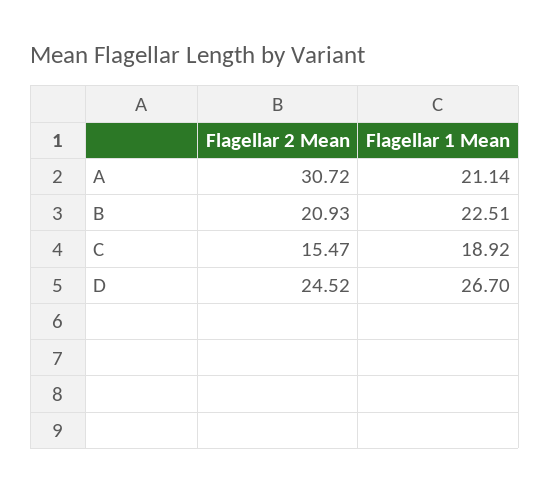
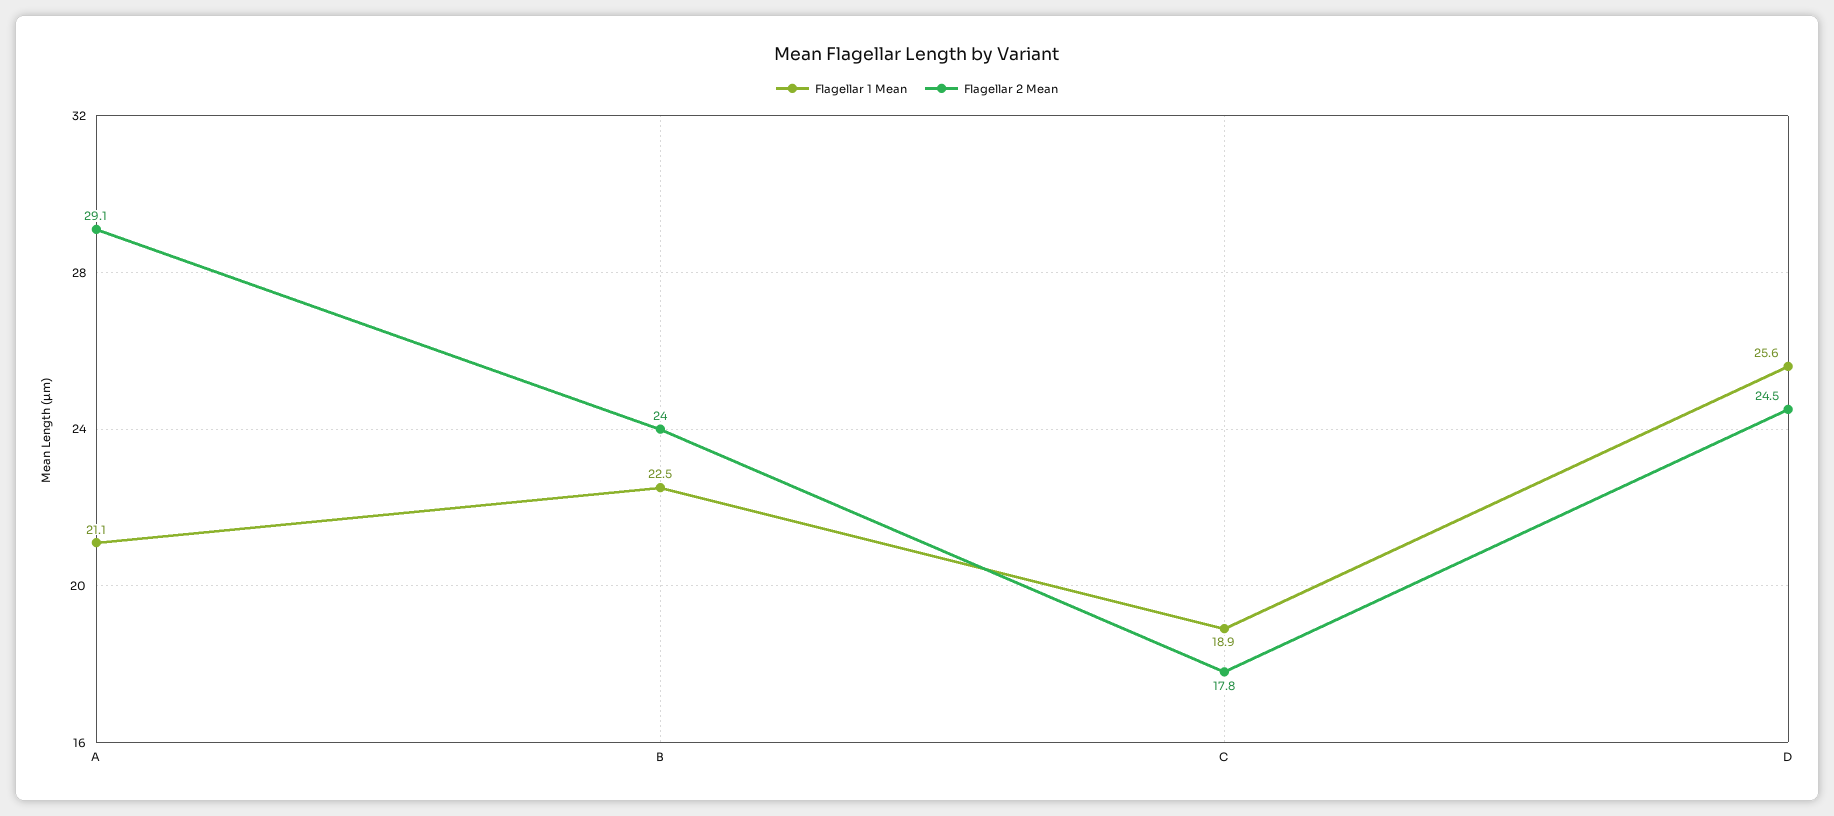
Flagellar 2 Mean, A: 30.72 -> 29.1
Flagellar 2 Mean, B: 20.93 -> 24
Flagellar 2 Mean, C: 15.47 -> 17.8
Flagellar 1 Mean, D: 26.7 -> 25.6

